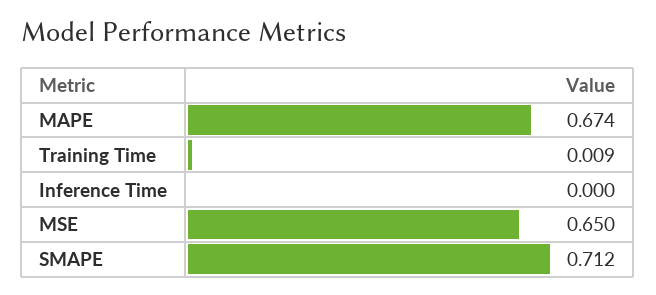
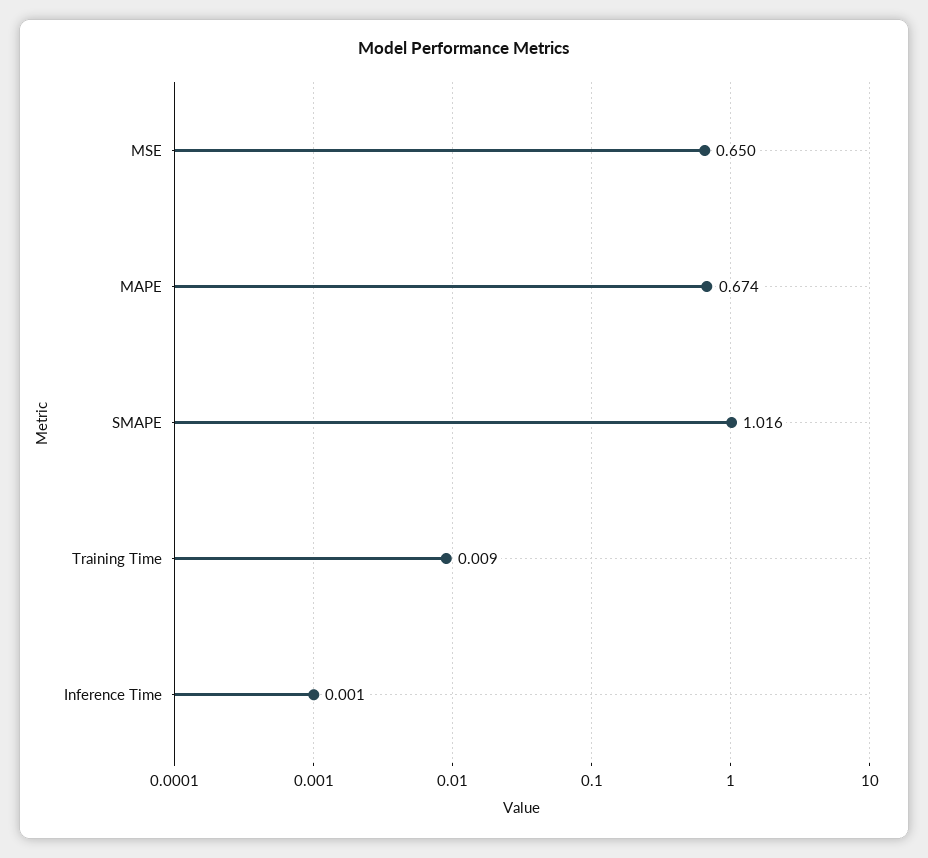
Inference Time: 0 -> 0.001
SMAPE: 0.712 -> 1.016

